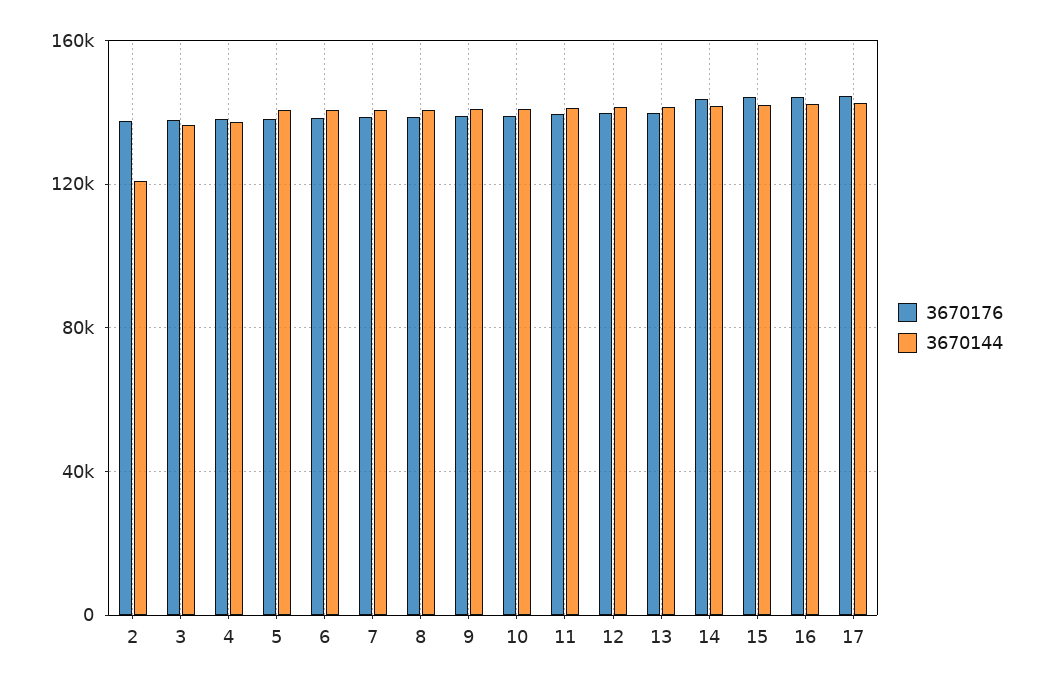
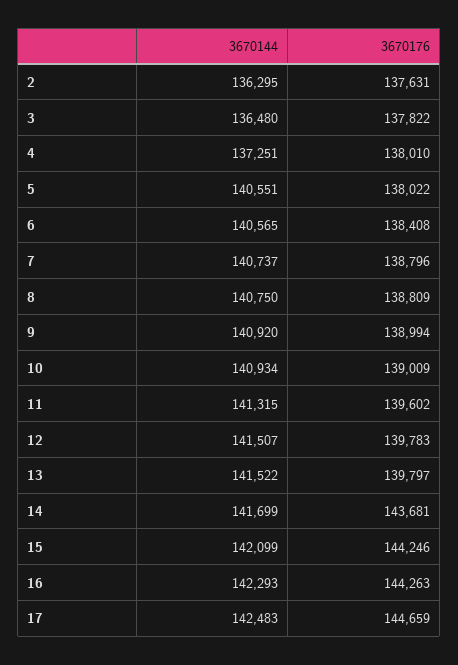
3670144, 2: 120000 -> 136295

